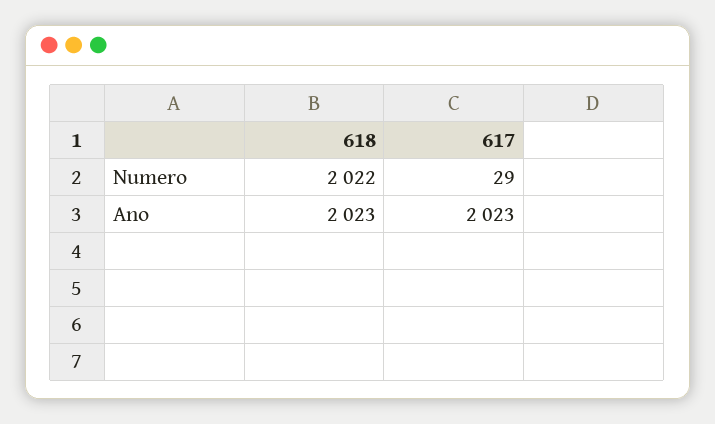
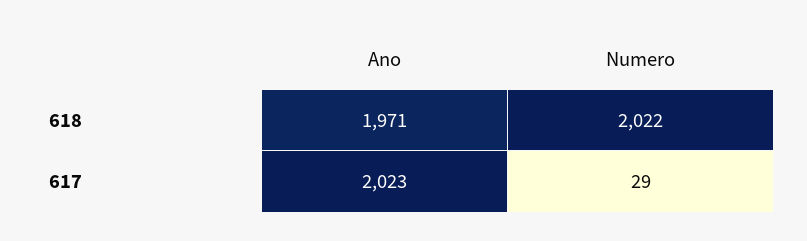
618, Ano: 2023 -> 1971

